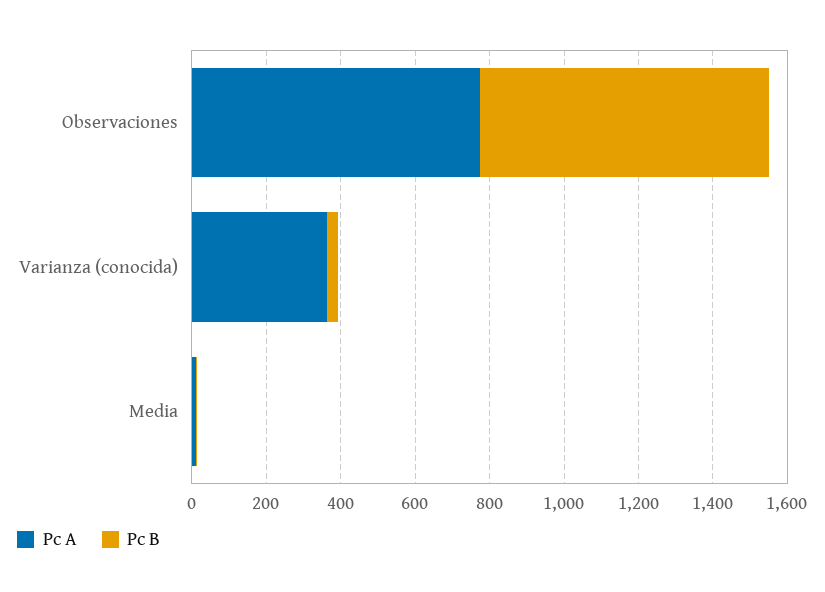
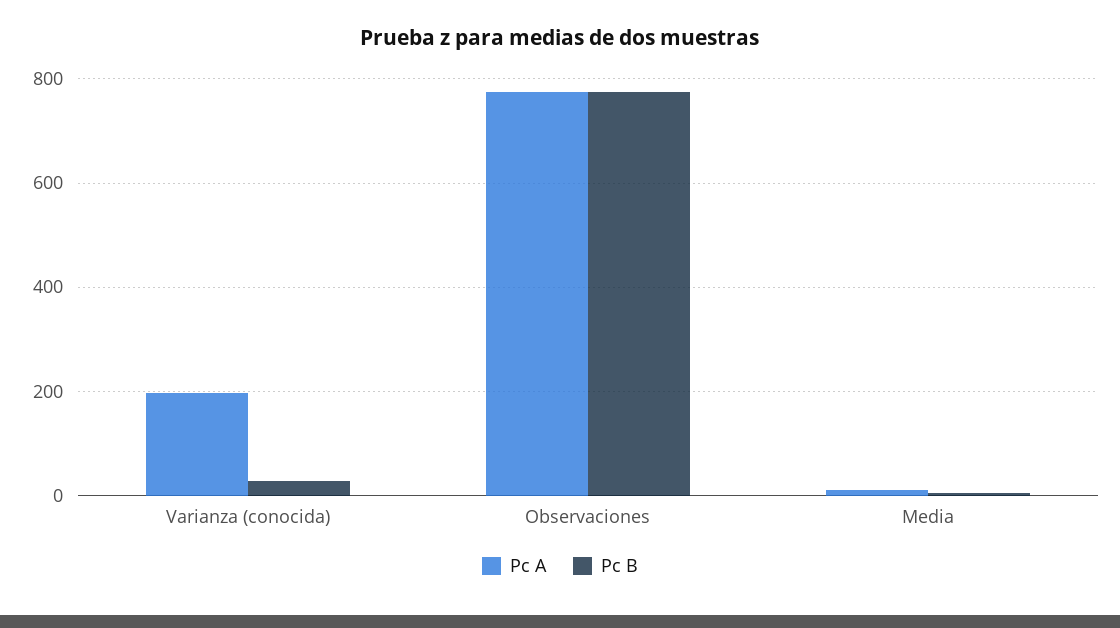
Pc A, Varianza (conocida): 350 -> 200

